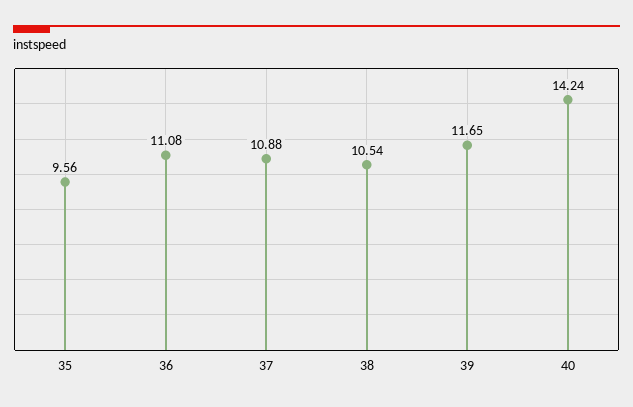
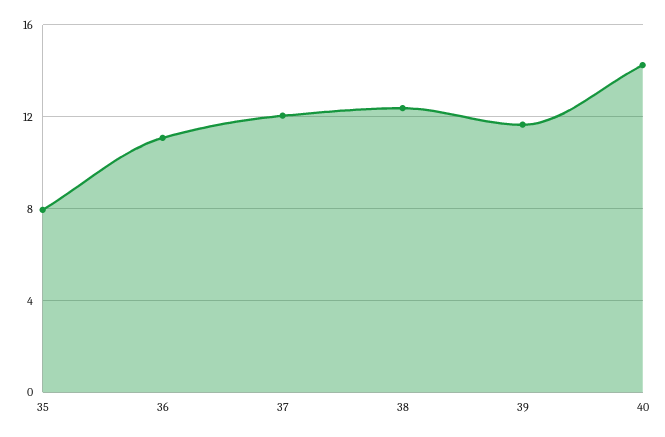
35: 9.56 -> 8
37: 10.88 -> 12
38: 10.54 -> 12.5

